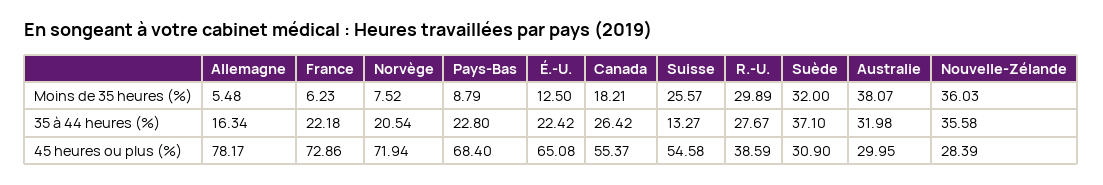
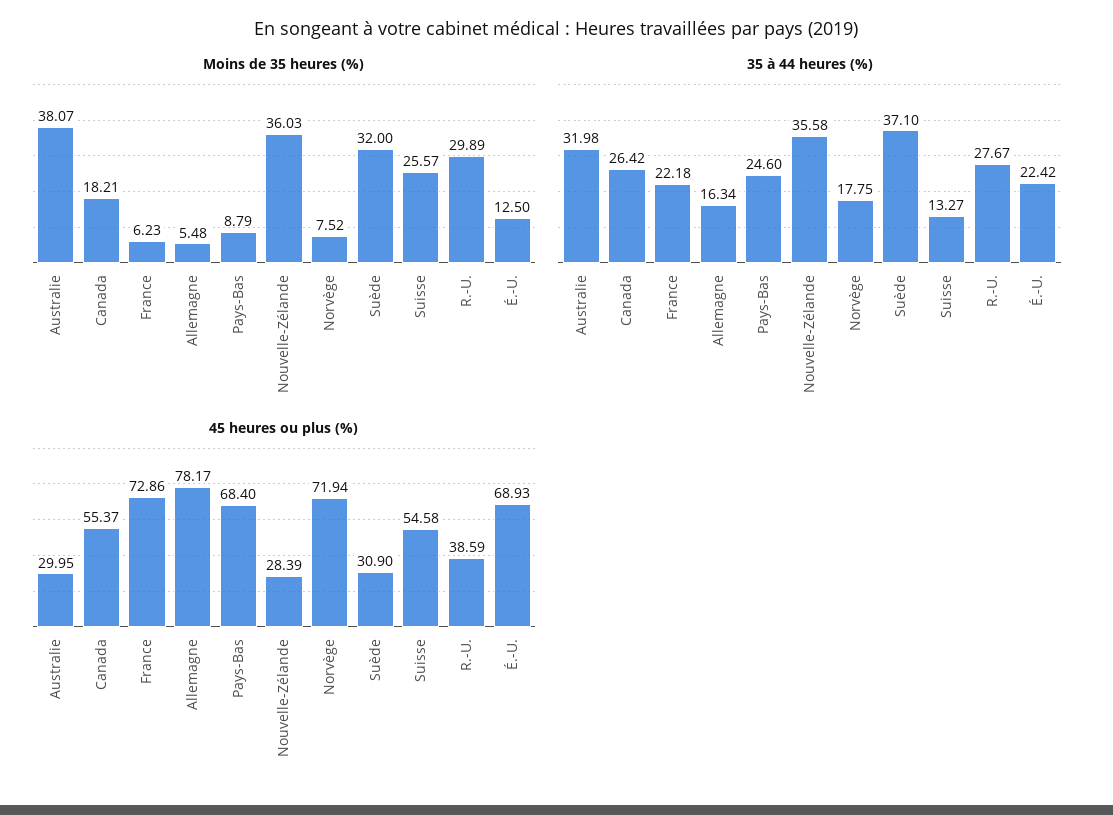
35 à 44 heures (%), Norvège: 20.54 -> 17.75
35 à 44 heures (%), Pays-Bas: 22.8 -> 24.6
45 heures ou plus (%), É.-U.: 65.08 -> 68.93

